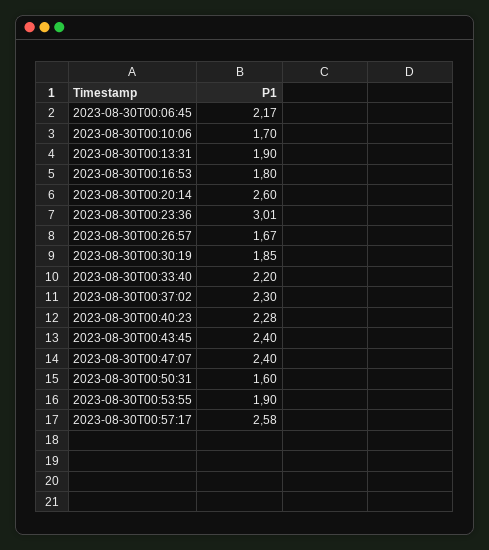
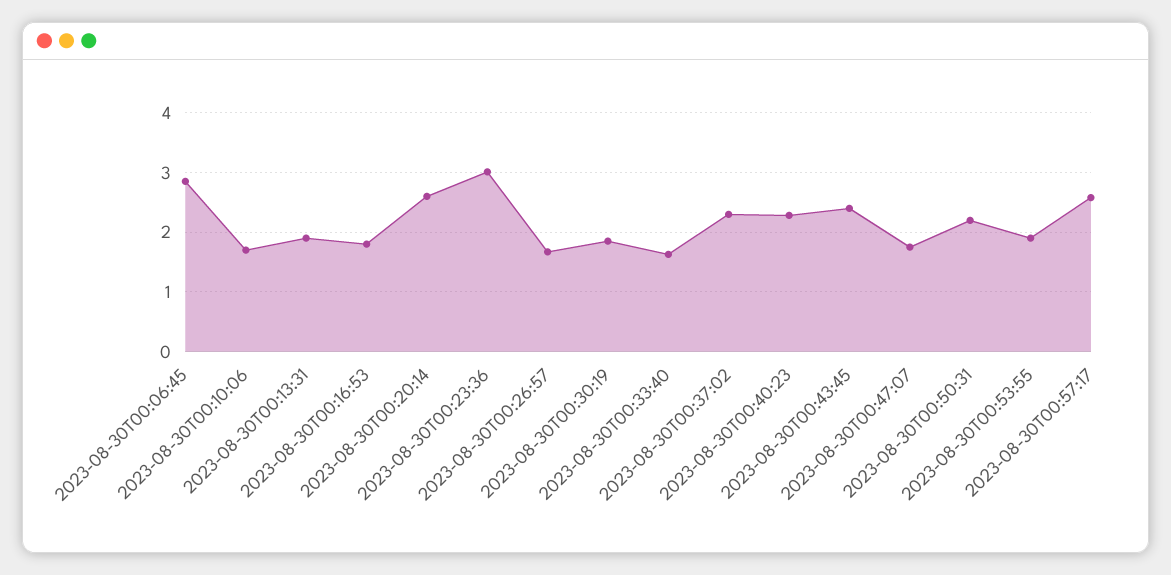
2023-08-30T00:06:45: 2.17 -> 2.8
2023-08-30T00:33:40: 2.2 -> 1.6
2023-08-30T00:47:07: 2.4 -> 1.8
2023-08-30T00:50:31: 1.6 -> 2.2

